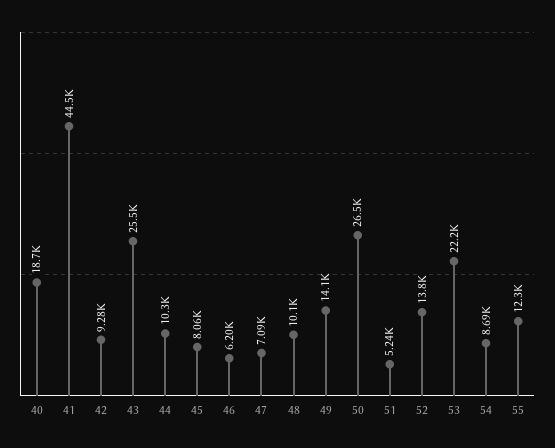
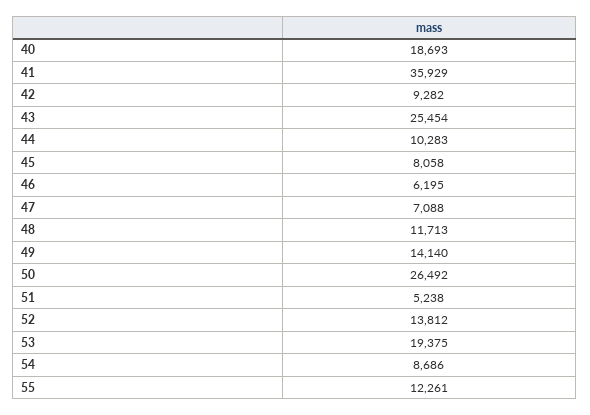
41: 44500 -> 35929
48: 10100 -> 11713
53: 22200 -> 19375

